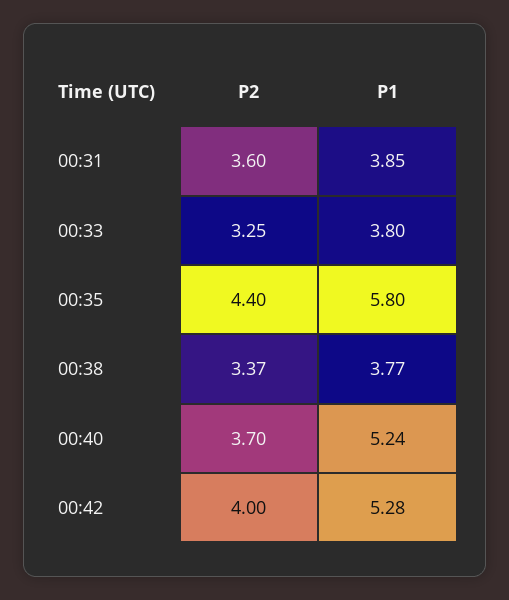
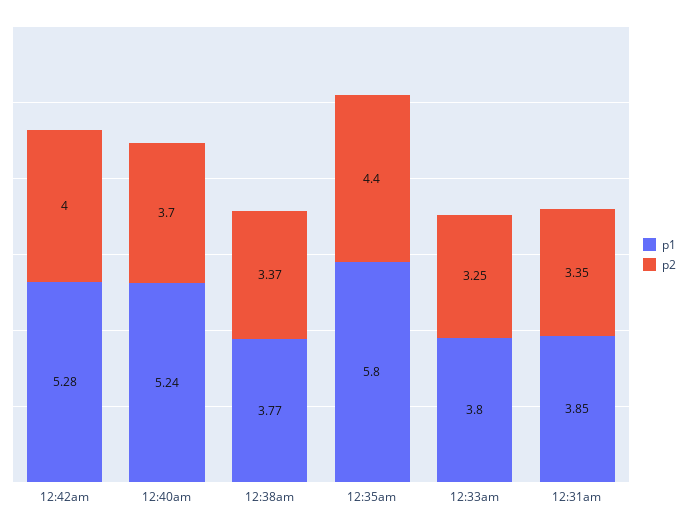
P2, 00:31: 3.6 -> 3.35

